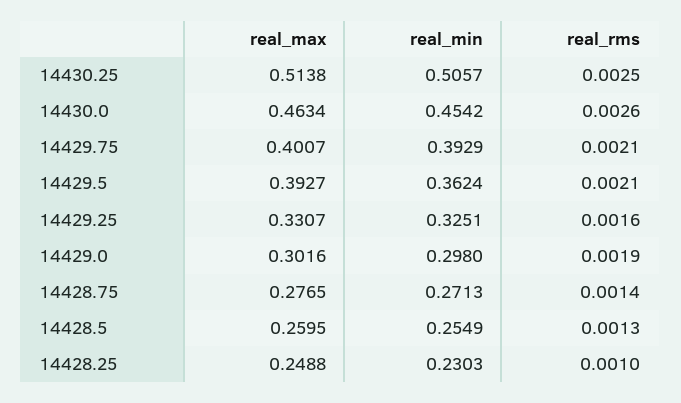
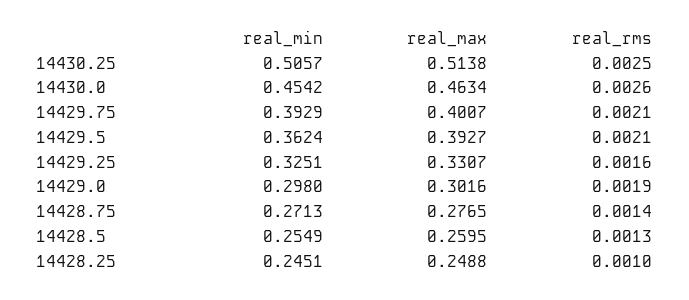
real_min, 14428.25: 0.2303 -> 0.2451

